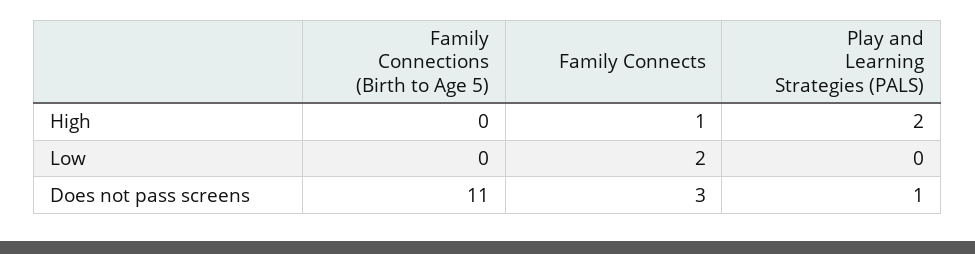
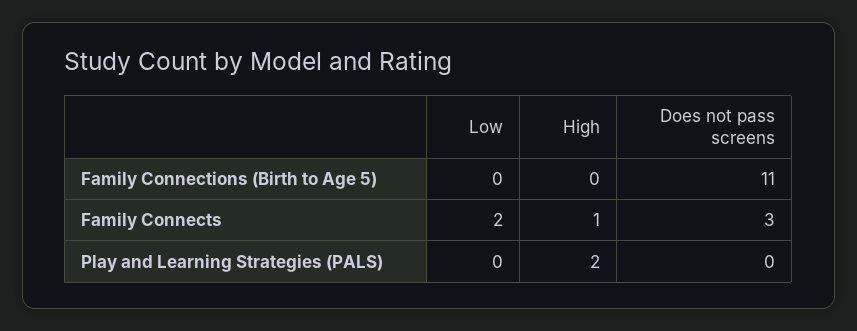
Play and Learning Strategies (PALS), Does not pass screens: 1 -> 0

